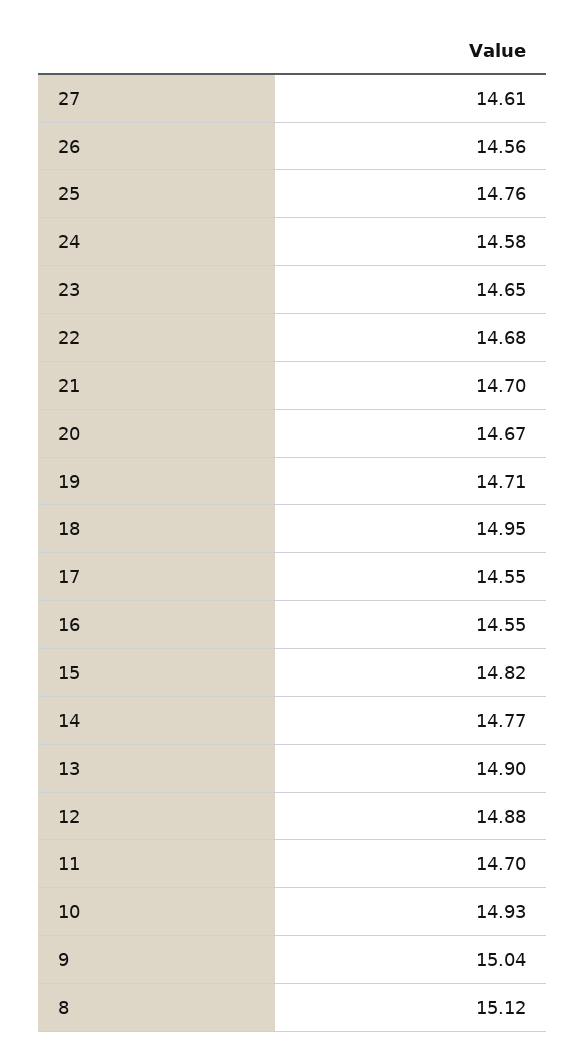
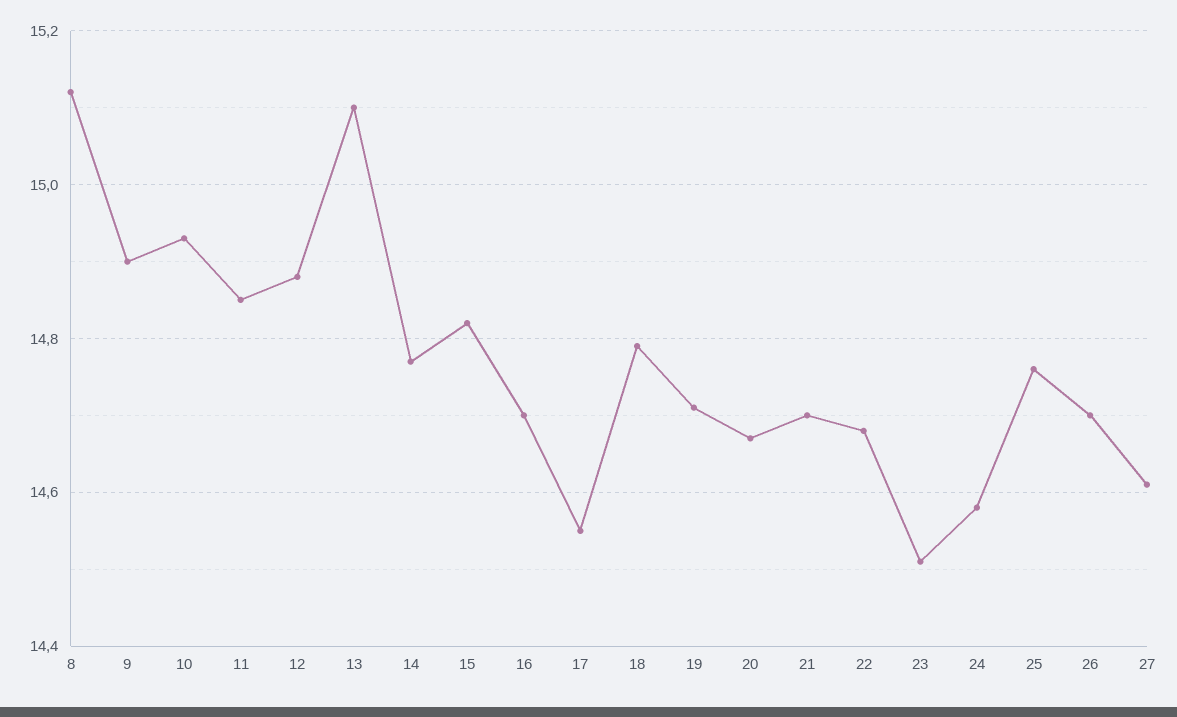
26: 14.56 -> 14.7
23: 14.65 -> 14.5
18: 14.95 -> 14.8
16: 14.55 -> 14.7
13: 14.9 -> 15.1
11: 14.7 -> 14.85
9: 15.04 -> 14.9

